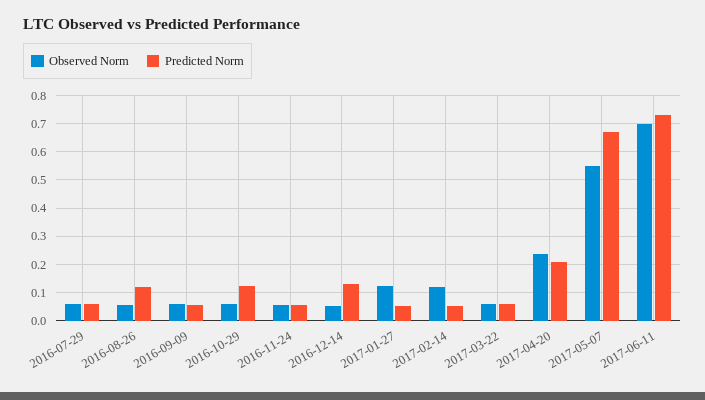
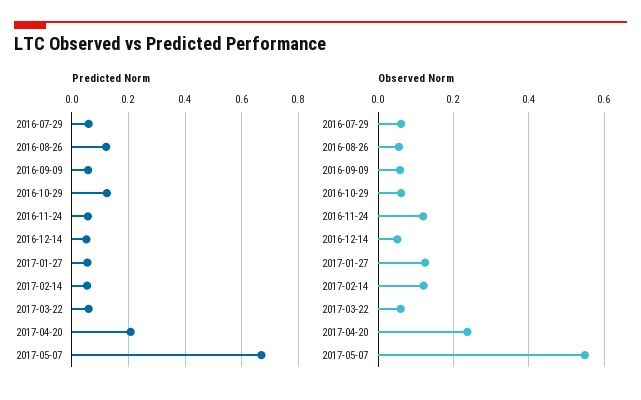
Observed Norm, 2016-11-24: 0.05 -> 0.12
Predicted Norm, 2016-12-14: 0.125 -> 0.05
Observed Norm, 2017-06-11: 0.7 -> none
Predicted Norm, 2017-06-11: 0.725 -> none

